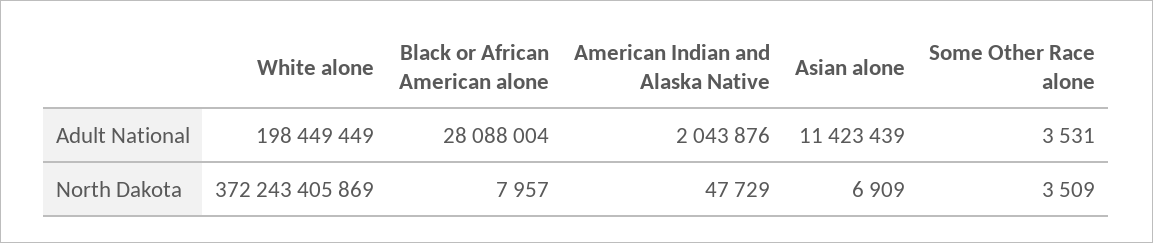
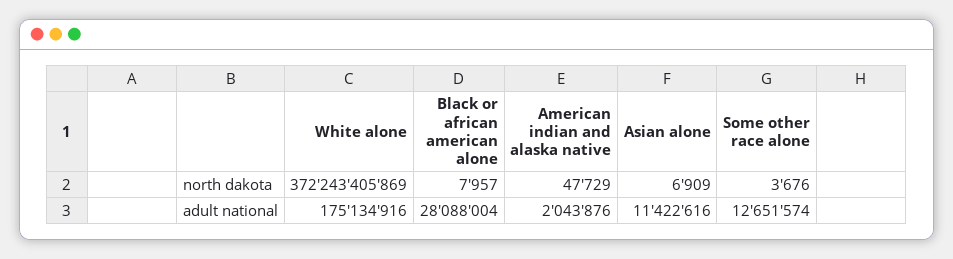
White alone, Adult National: 198449449 -> 175134916
Asian alone, Adult National: 11423439 -> 11422616
Some Other Race alone, Adult National: 3531 -> 12651574
Some Other Race alone, North Dakota: 3509 -> 3676

